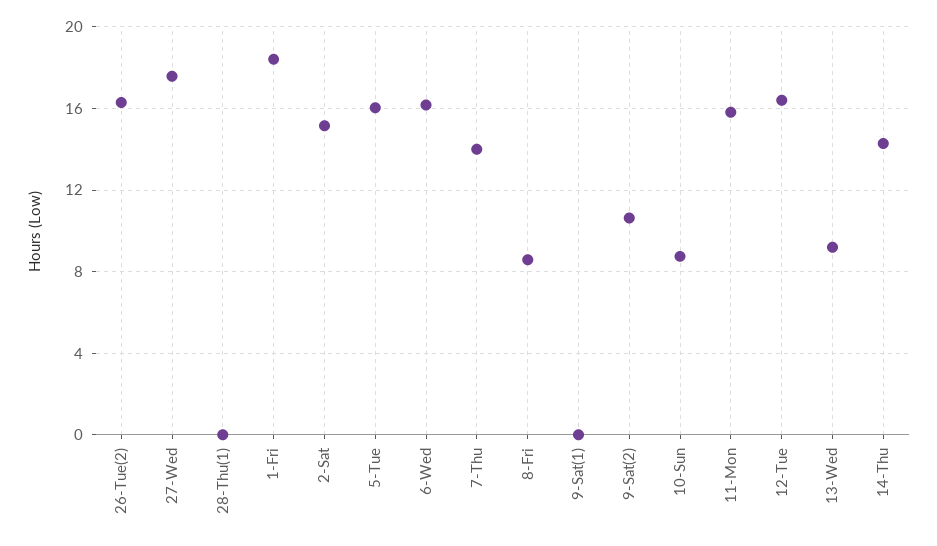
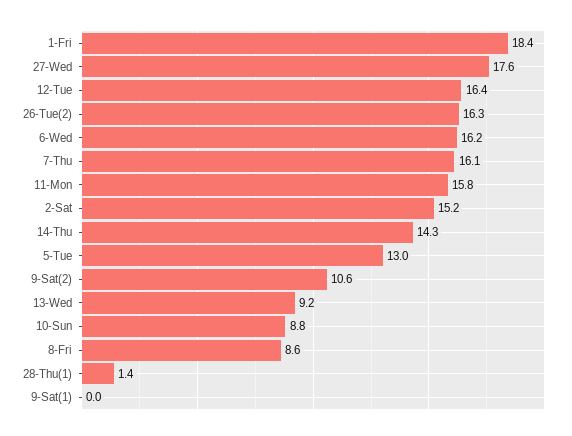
28-Thu(1): 0 -> 1.4
5-Tue: 16 -> 13
7-Thu: 14 -> 16.1

